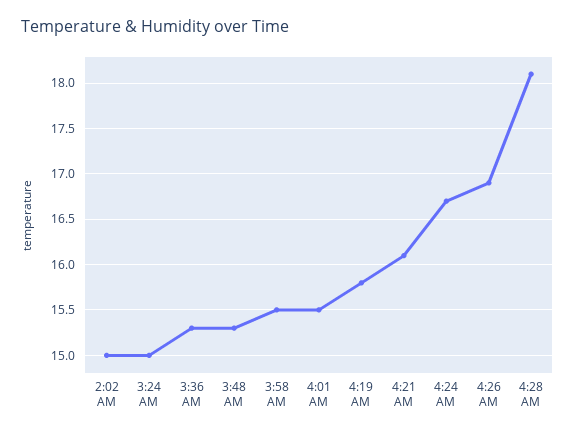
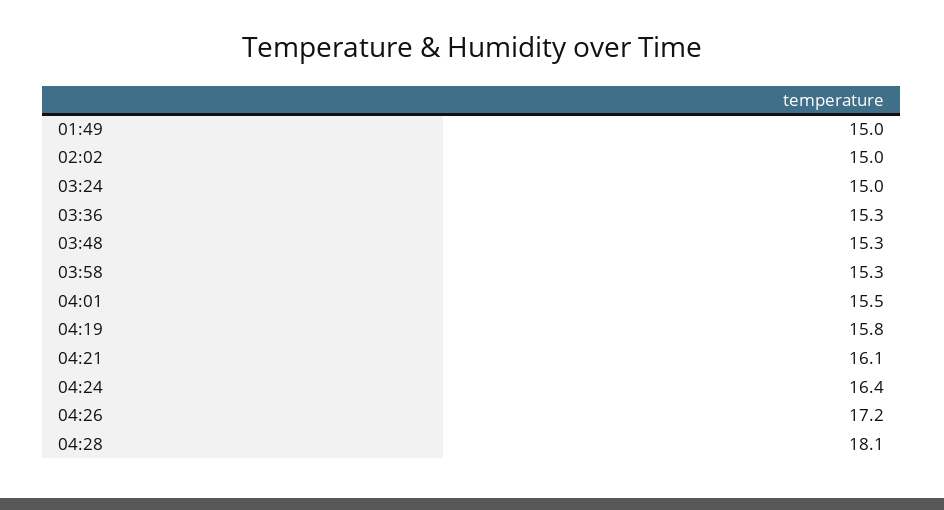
3:58 AM: 15.5 -> 15.3
4:24 AM: 16.7 -> 16.4
4:26 AM: 16.9 -> 17.2
01:49: none -> 15

